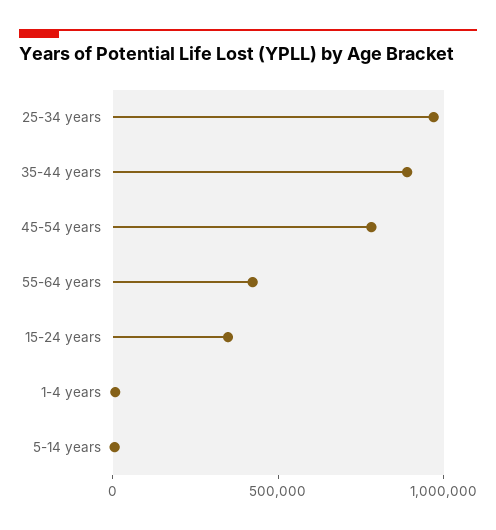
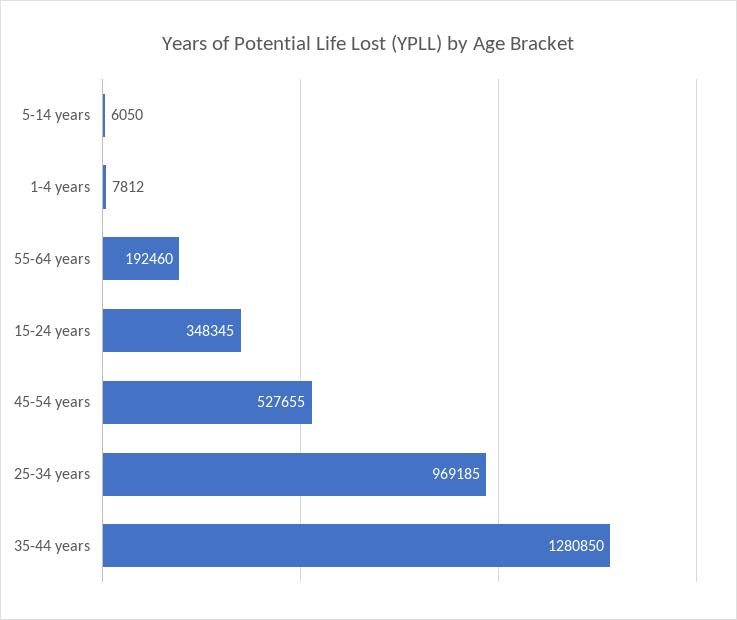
35-44 years: 900000 -> 1280850
45-54 years: 800000 -> 527655
55-64 years: 400000 -> 192460

